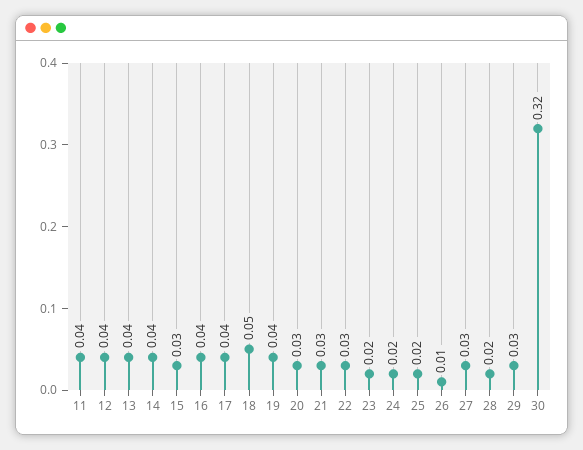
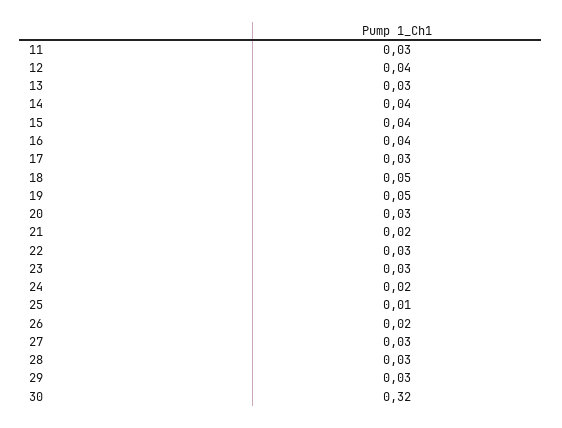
11: 0.04 -> 0.03
13: 0.04 -> 0.03
15: 0.03 -> 0.04
17: 0.04 -> 0.03
19: 0.04 -> 0.05
21: 0.03 -> 0.02
23: 0.02 -> 0.03
25: 0.02 -> 0.01
26: 0.01 -> 0.02
28: 0.02 -> 0.03

